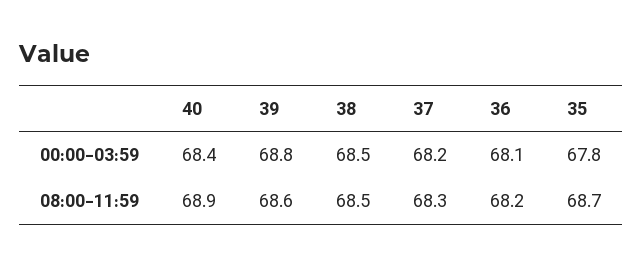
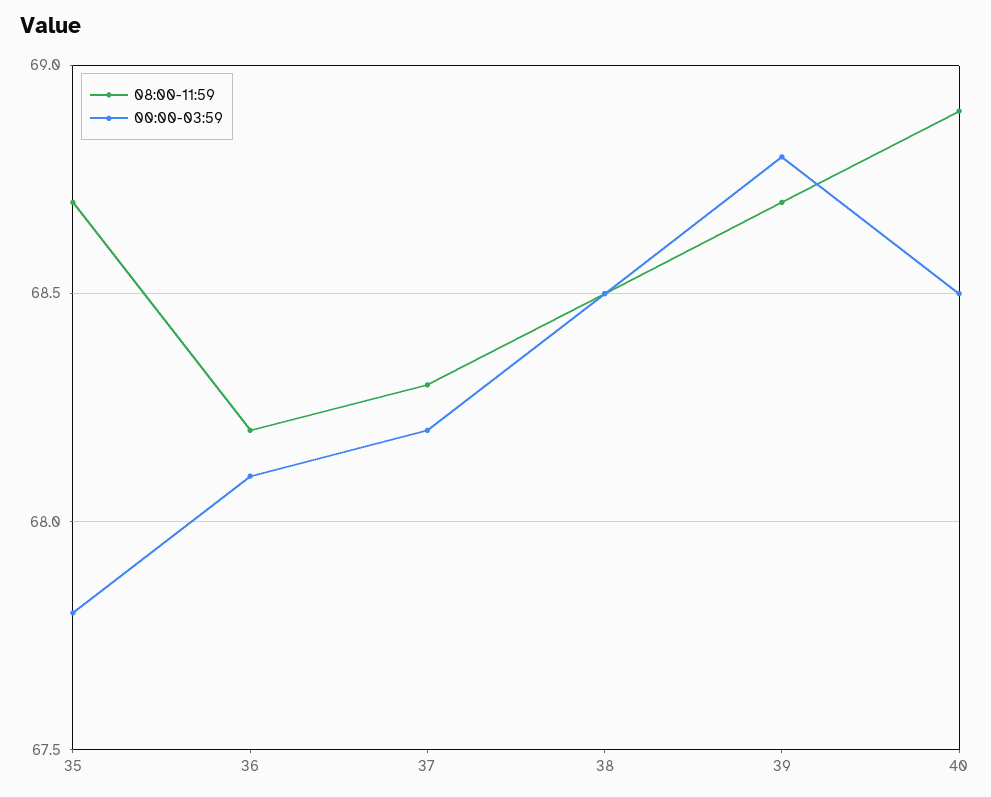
00:00-03:59, 40: 68.4 -> 68.5
08:00-11:59, 39: 68.6 -> 68.7

